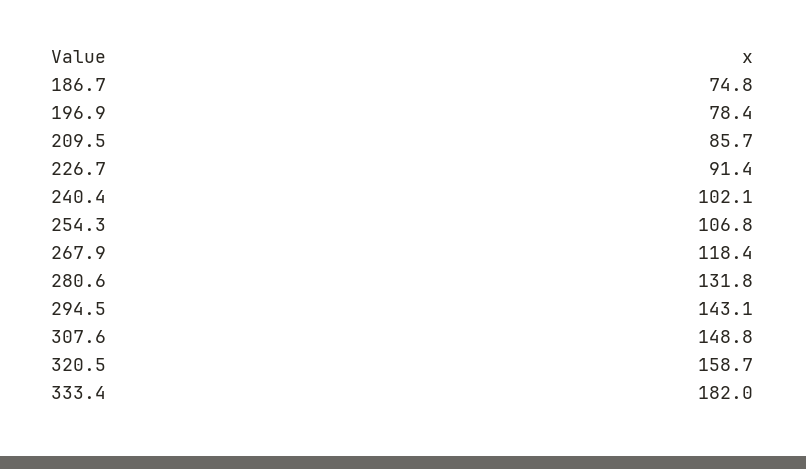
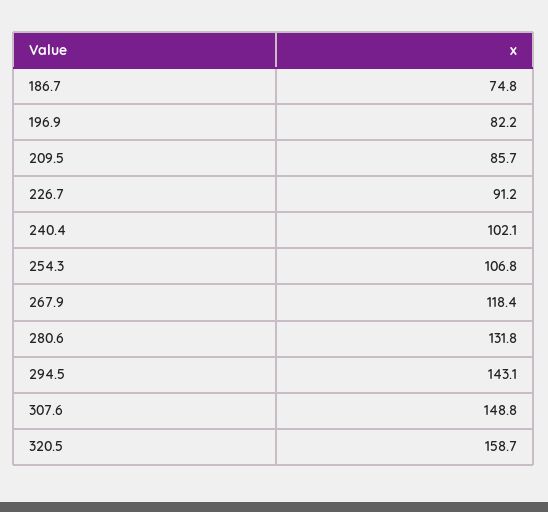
196.9: 78.4 -> 82.2
226.7: 91.4 -> 91.2
333.4: 182 -> none

